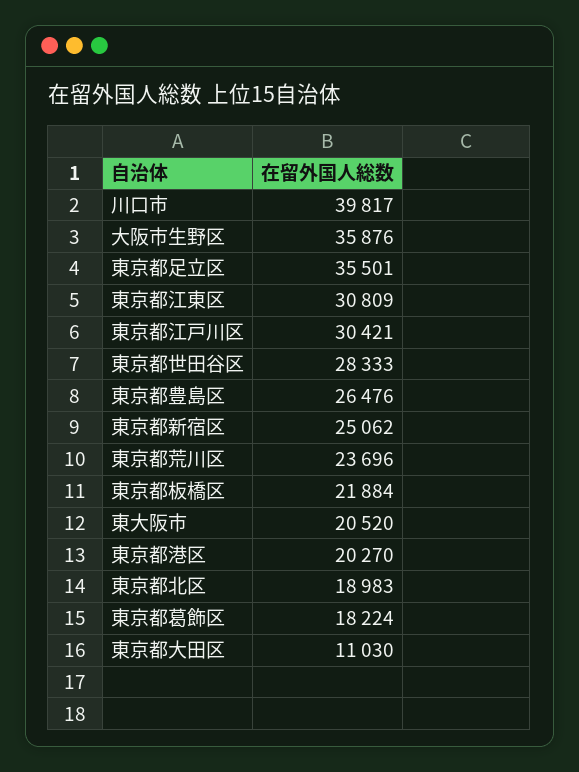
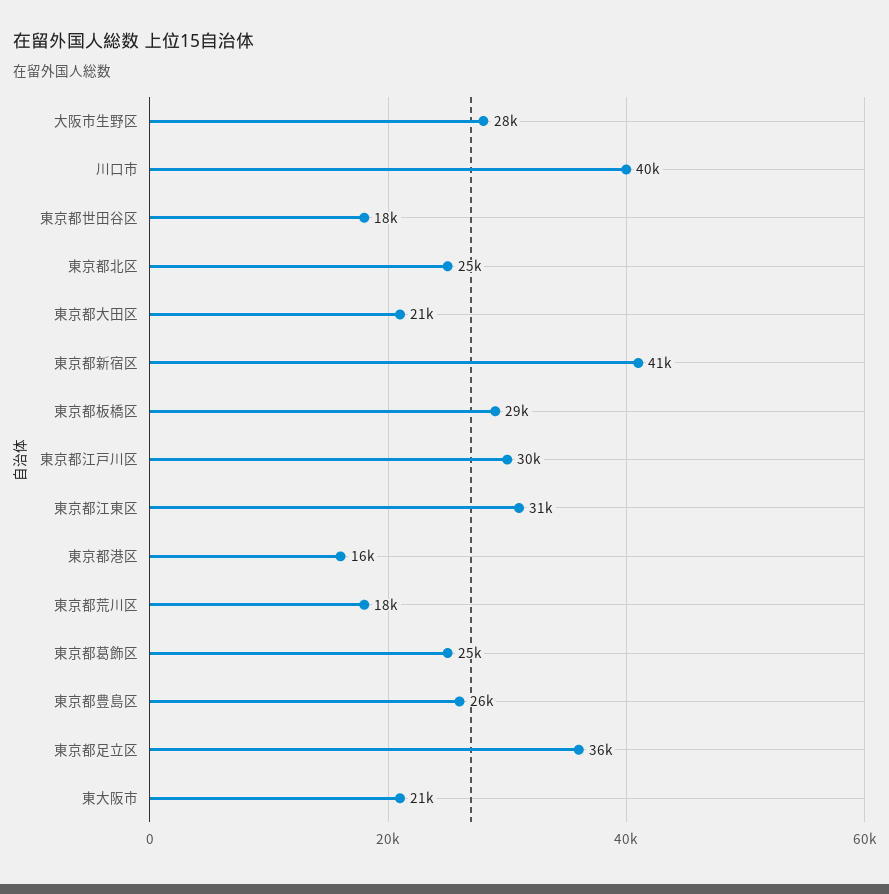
大阪市生野区: 35876 -> 28000
東京都世田谷区: 28333 -> 18000
東京都新宿区: 25062 -> 41000
東京都荒川区: 23696 -> 18000
東京都板橋区: 21884 -> 29000
東京都港区: 20270 -> 16000
東京都北区: 18983 -> 25000
東京都葛飾区: 18224 -> 25000
東京都大田区: 11030 -> 21000

